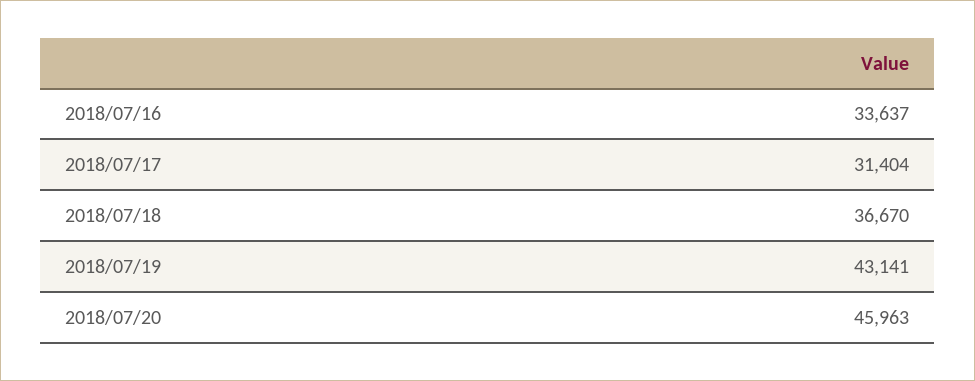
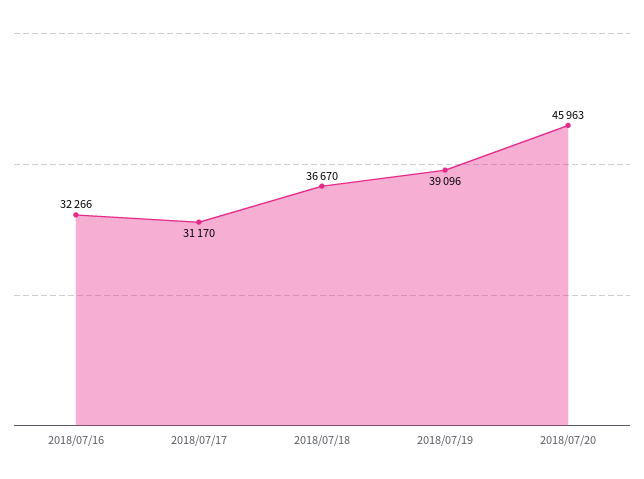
2018/07/16: 33637 -> 32266
2018/07/17: 31404 -> 31170
2018/07/19: 43141 -> 39096

